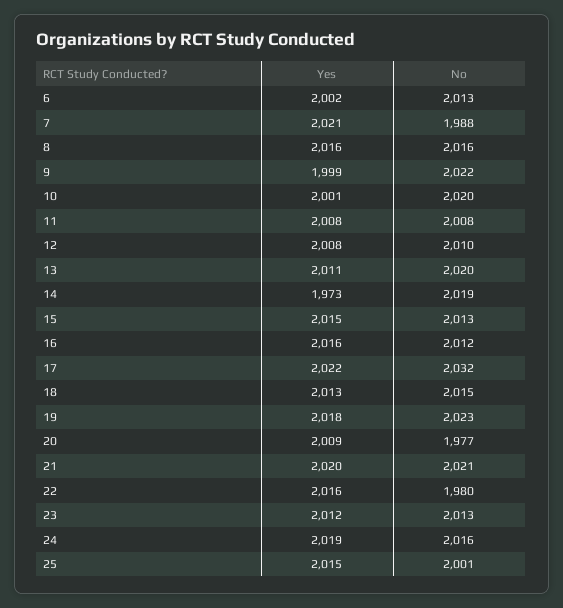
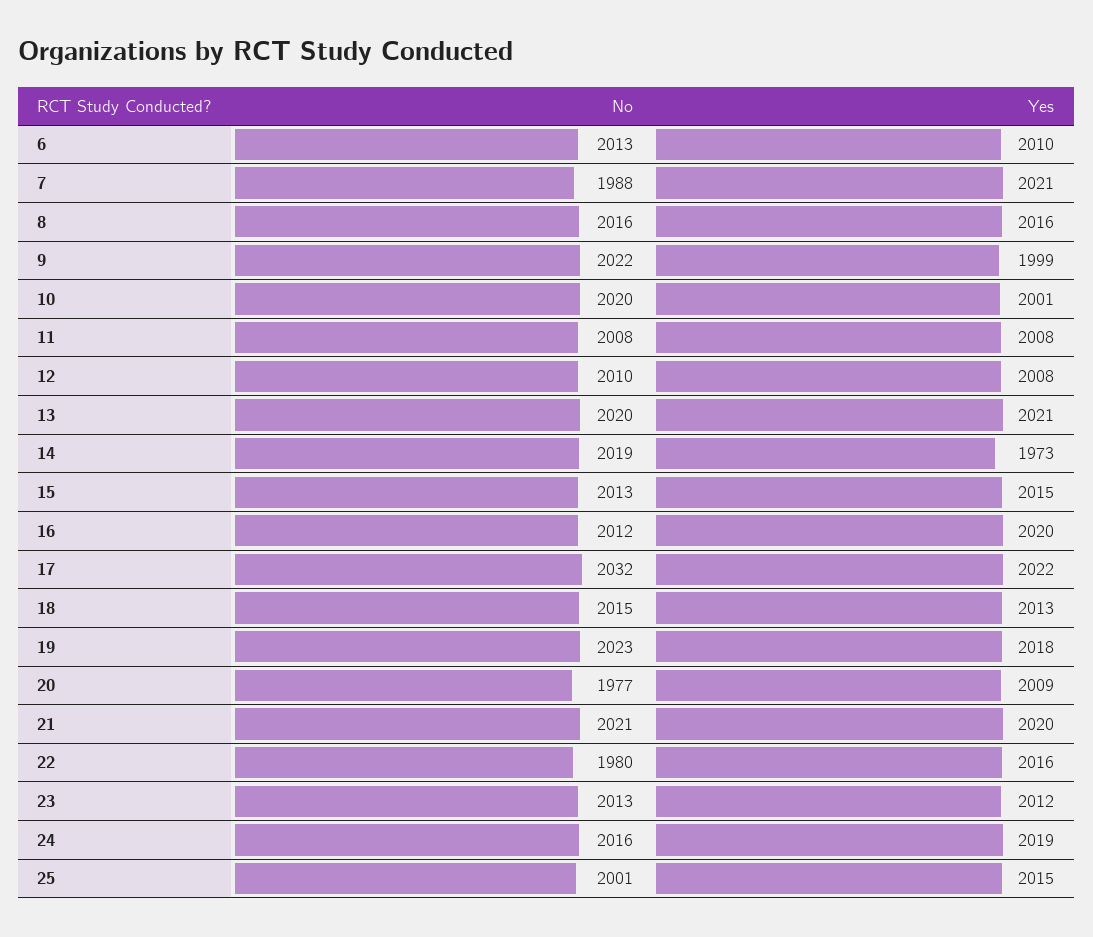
Yes, 6: 2002 -> 2010
Yes, 13: 2011 -> 2021
Yes, 16: 2016 -> 2020

